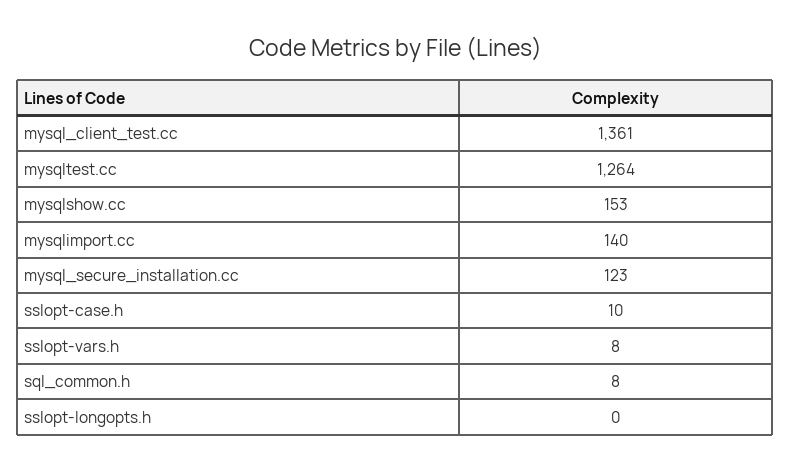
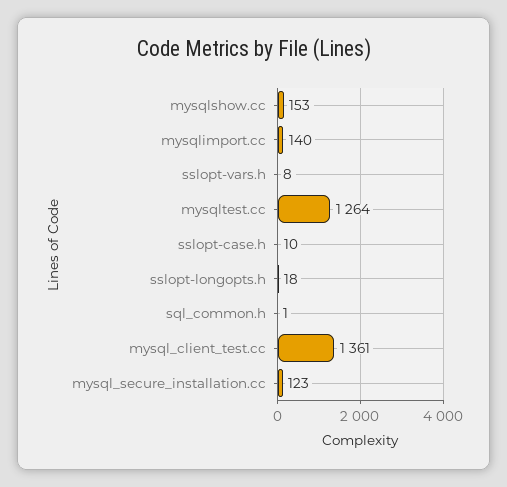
sql_common.h: 8 -> 1
sslopt-longopts.h: 0 -> 18

